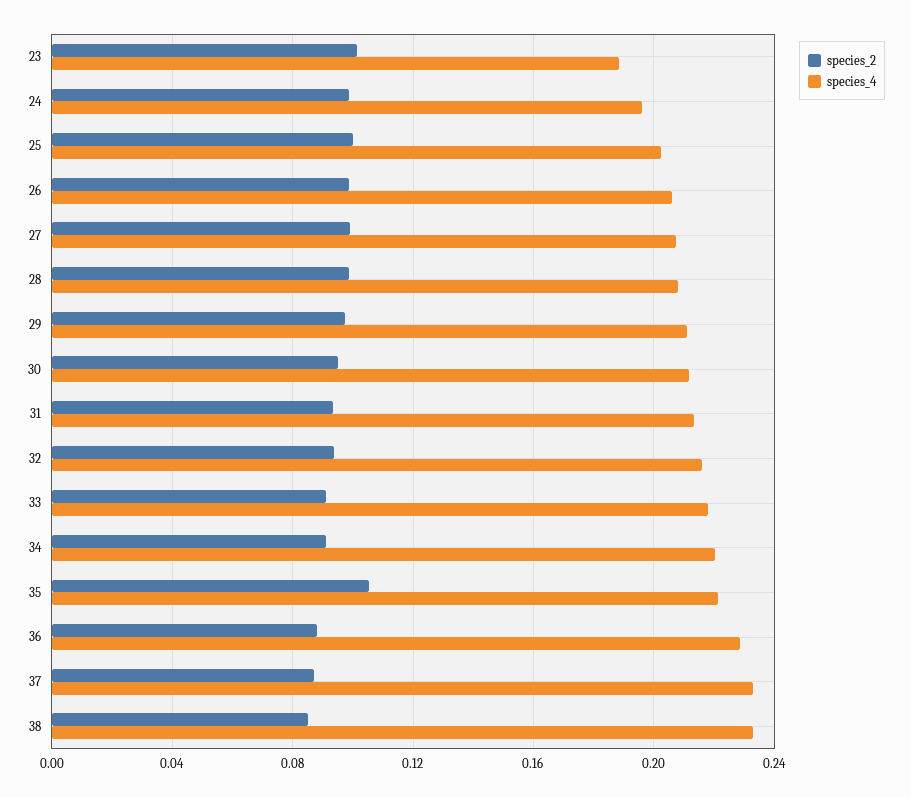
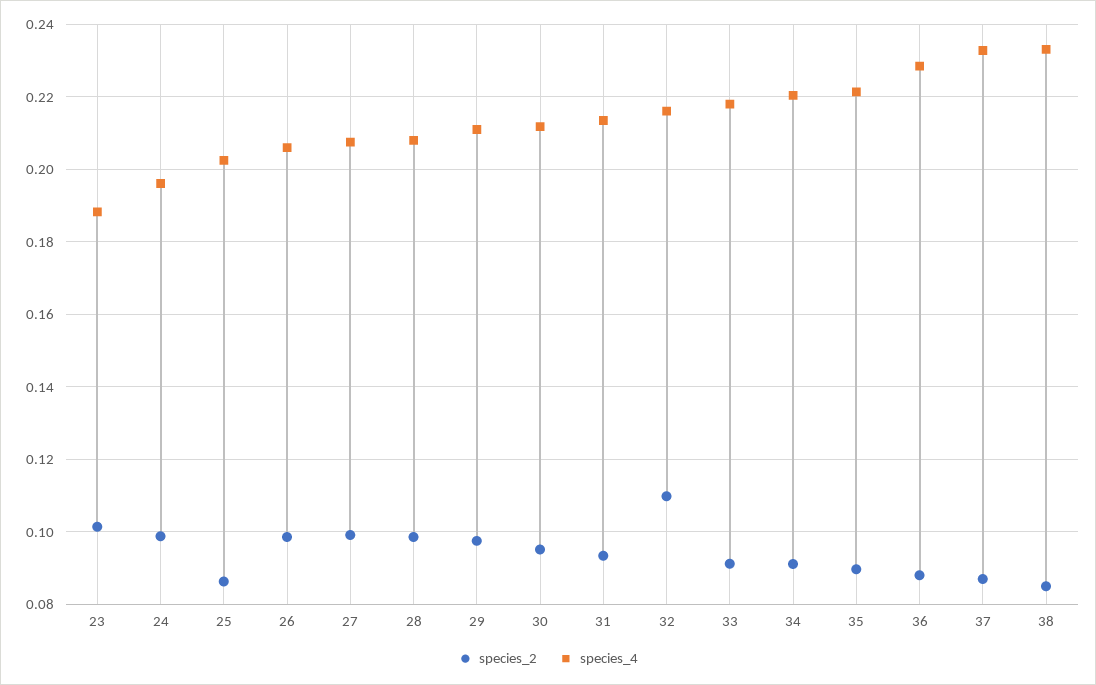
species_2, 25: 0.1 -> 0.086
species_2, 32: 0.095 -> 0.11
species_2, 35: 0.105 -> 0.09

